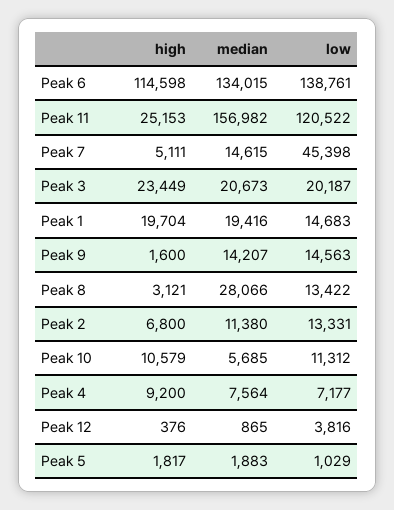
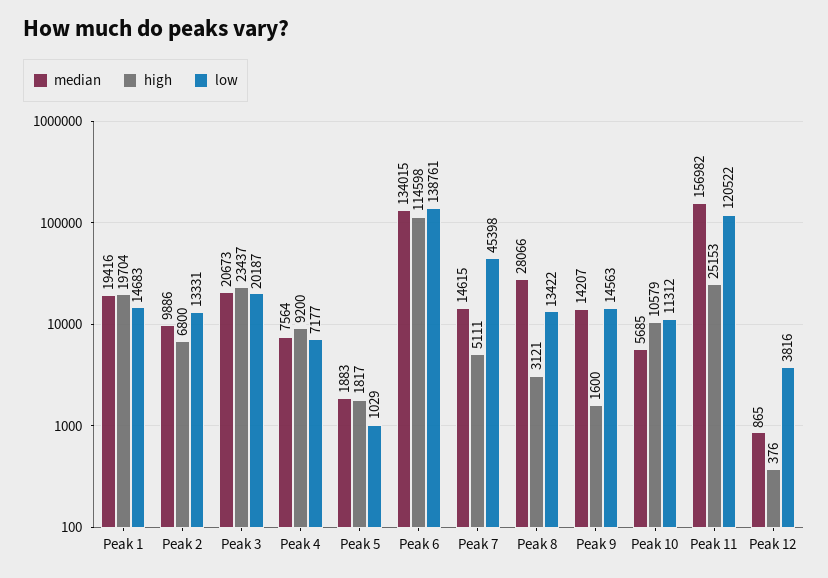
high, Peak 3: 23449 -> 23437
median, Peak 2: 11380 -> 9886

